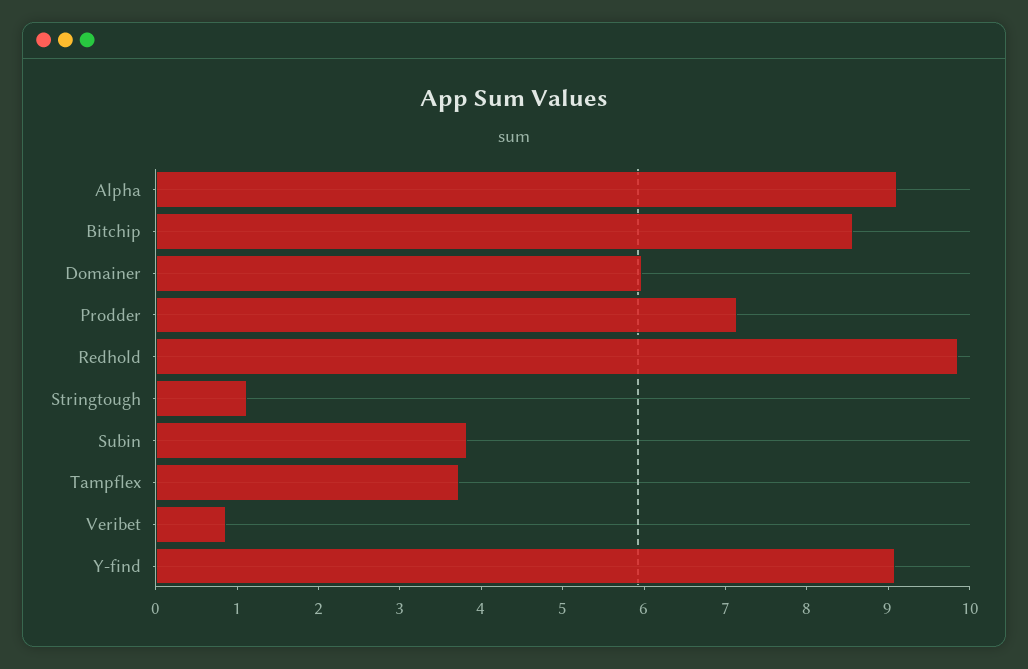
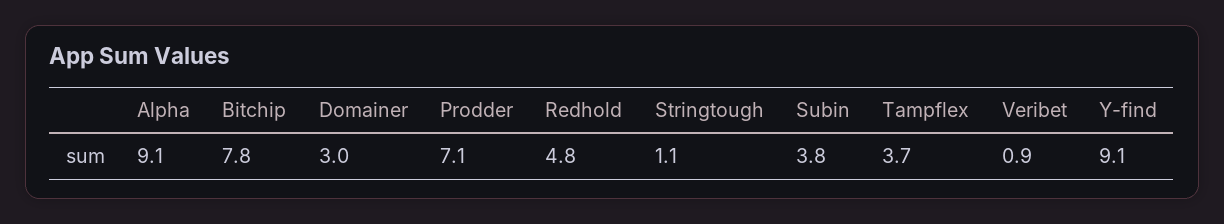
Bitchip: 8.6 -> 7.8
Domainer: 6 -> 3
Redhold: 9.8 -> 4.8

